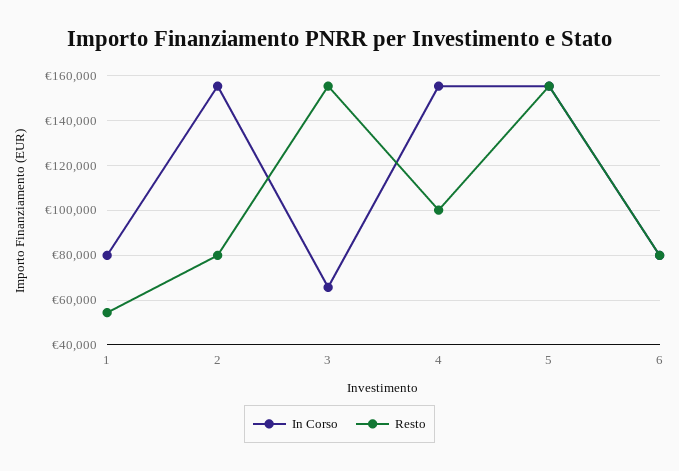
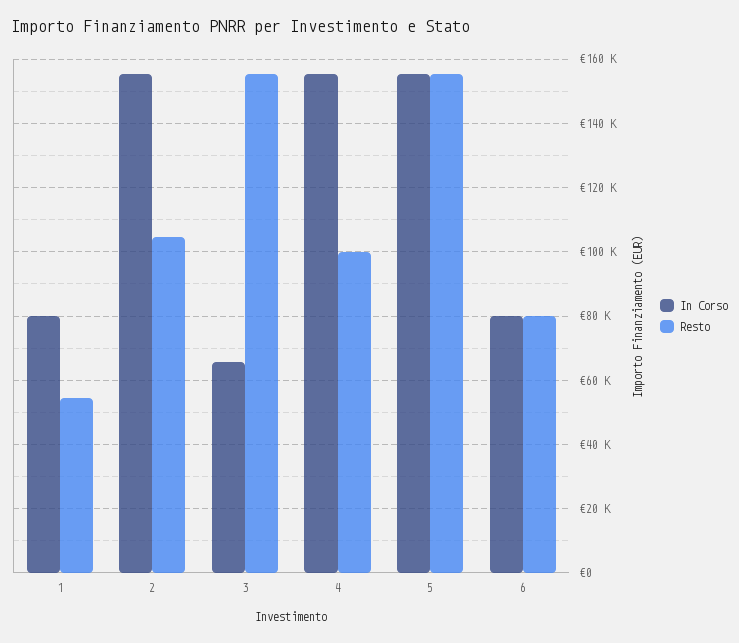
Resto, 2: 80000 -> 104000

